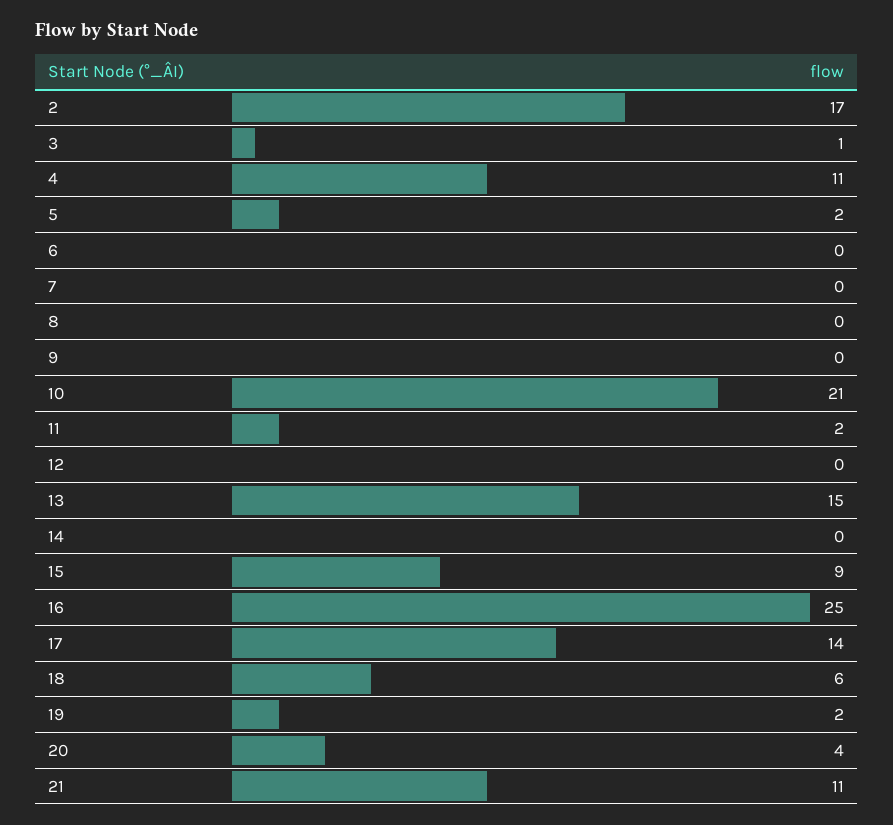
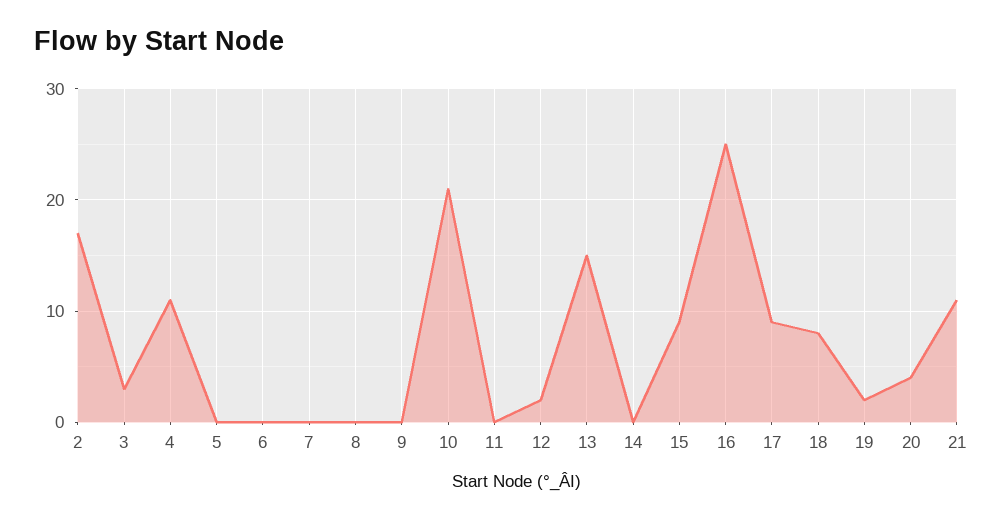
3: 1 -> 3
5: 2 -> 0
11: 2 -> 0
12: 0 -> 2
17: 14 -> 9
18: 6 -> 8

